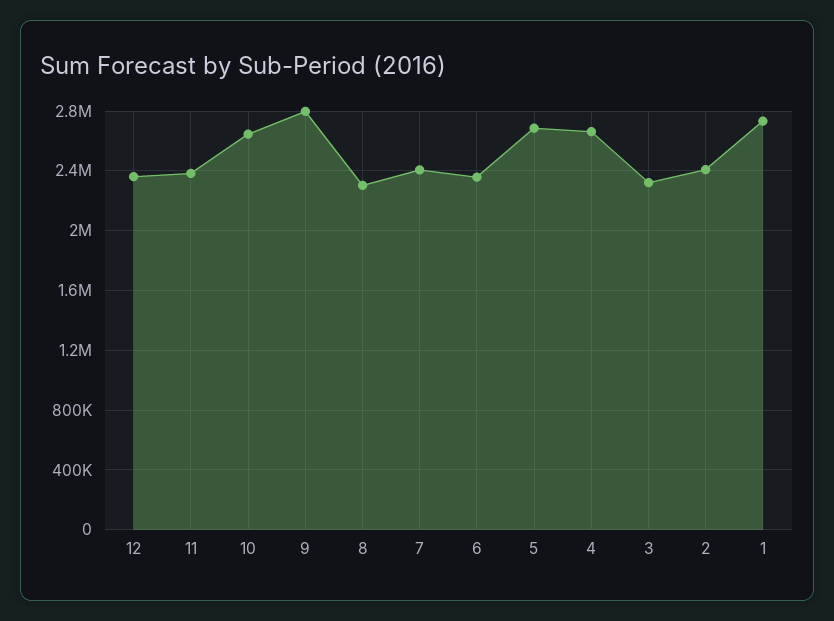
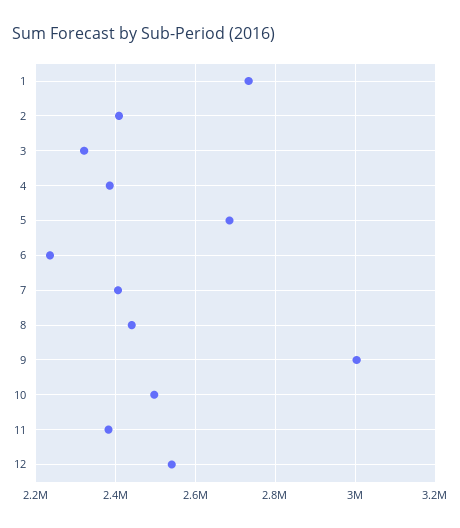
12: 2350000 -> 2540000
10: 2650000 -> 2500000
9: 2800000 -> 3000000
8: 2300000 -> 2440000
6: 2350000 -> 2240000
4: 2650000 -> 2380000

